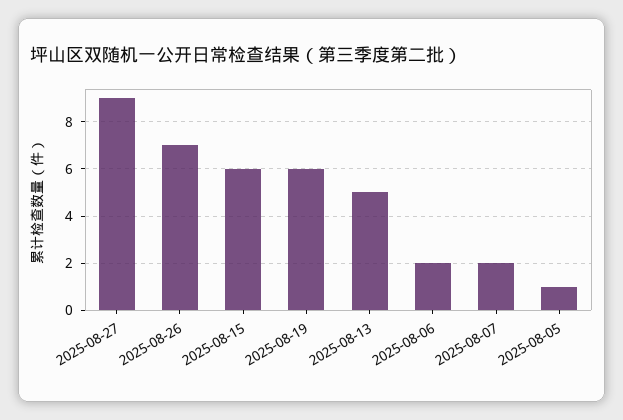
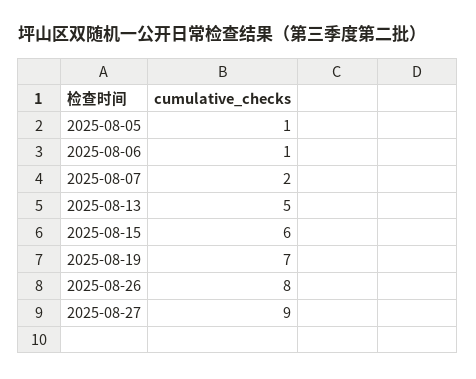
2025-08-26: 7 -> 8
2025-08-19: 6 -> 7
2025-08-06: 2 -> 1

